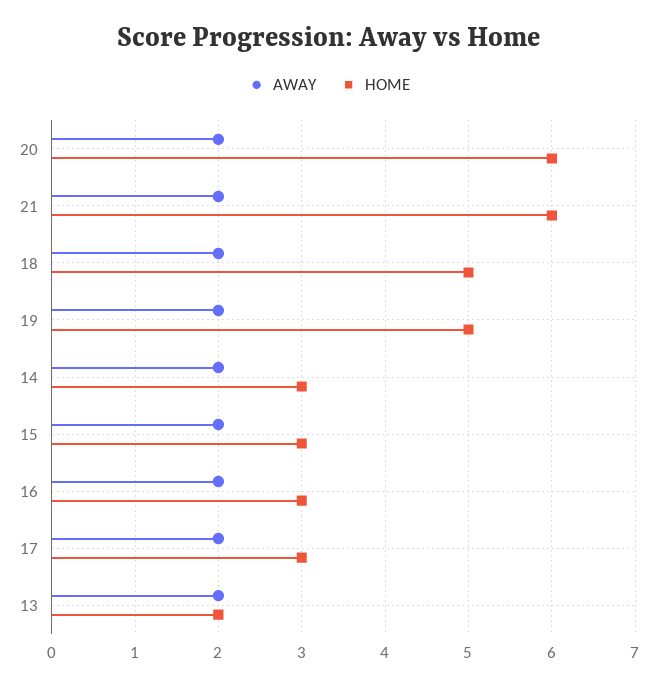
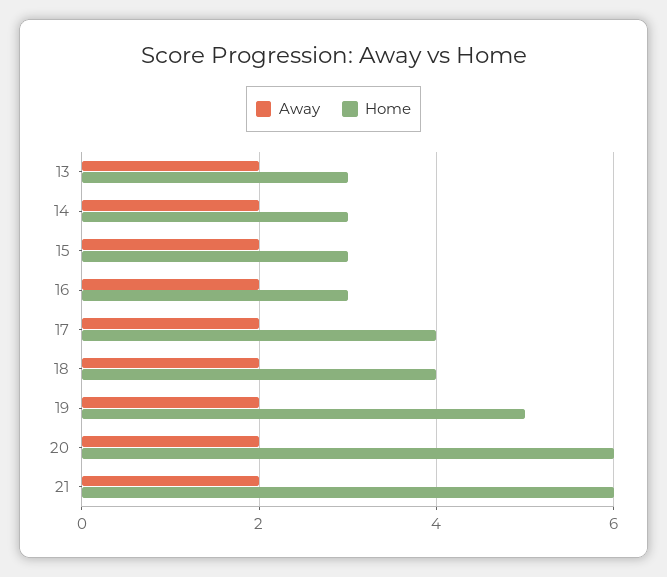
HOME, 18: 5 -> 4
HOME, 17: 3 -> 4
HOME, 13: 2 -> 3

